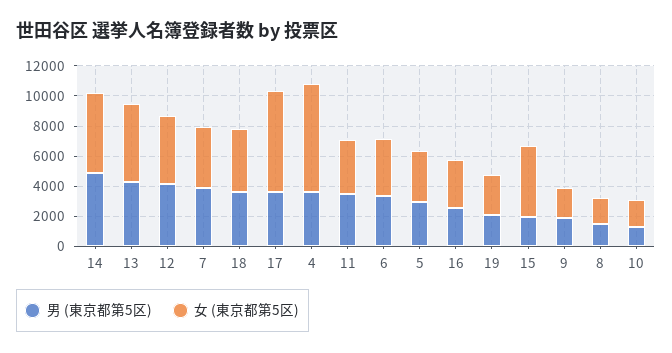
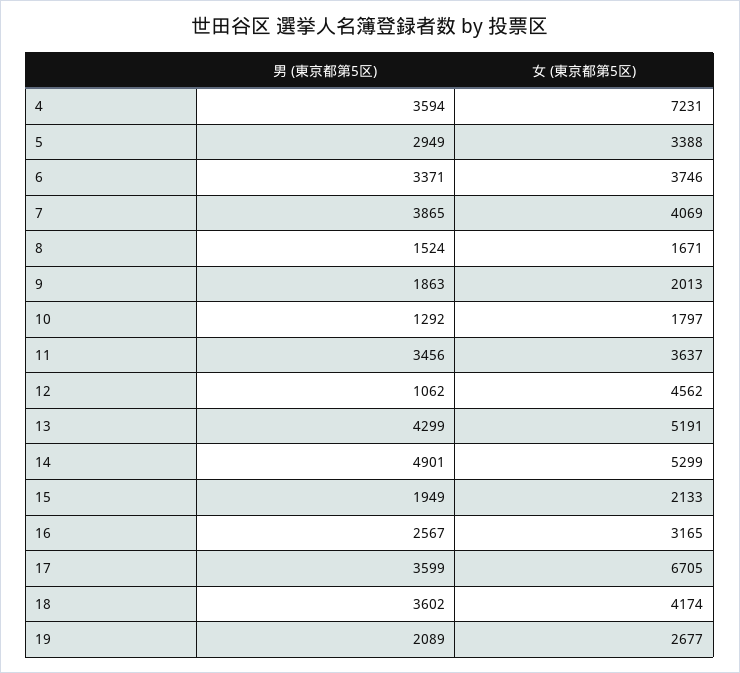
男 (東京都第5区), 12: 4000 -> 1062
女 (東京都第5区), 15: 5000 -> 2133

